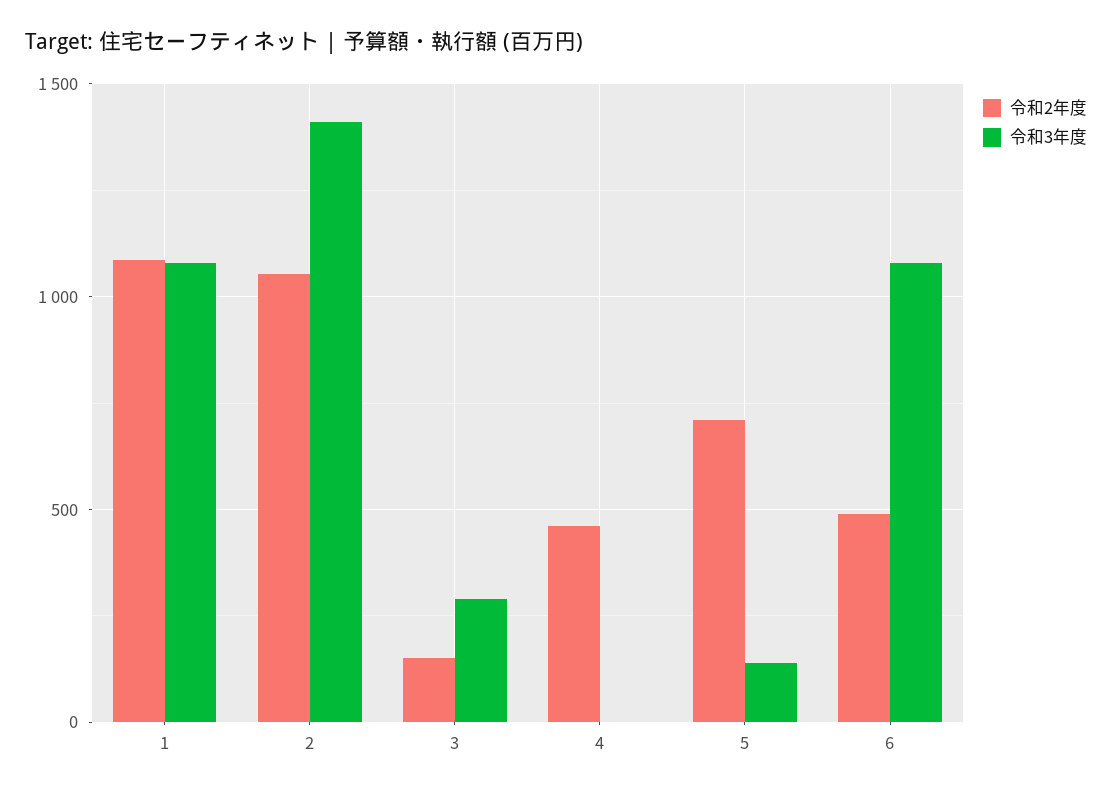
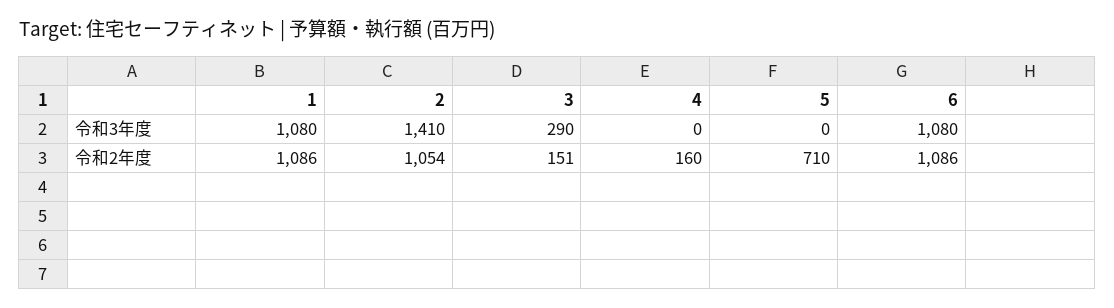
令和2年度, 4: 450 -> 160
令和3年度, 5: 150 -> 0
令和2年度, 6: 500 -> 1086

